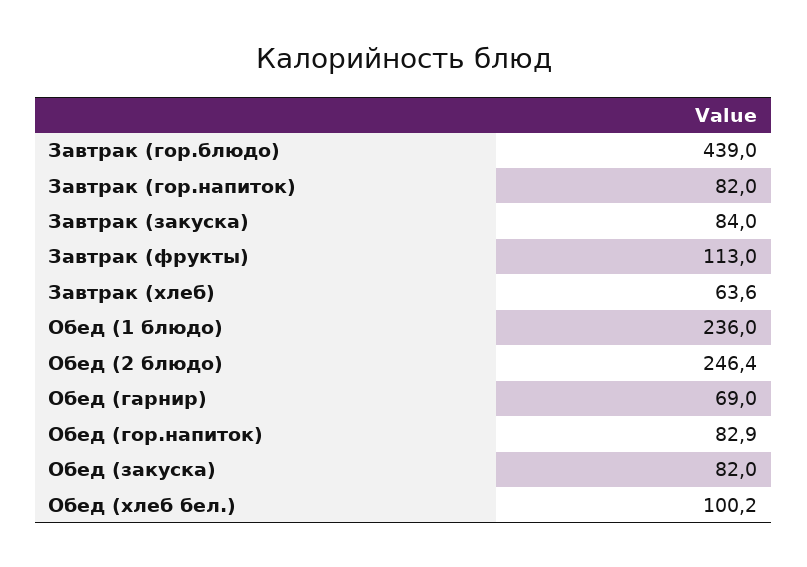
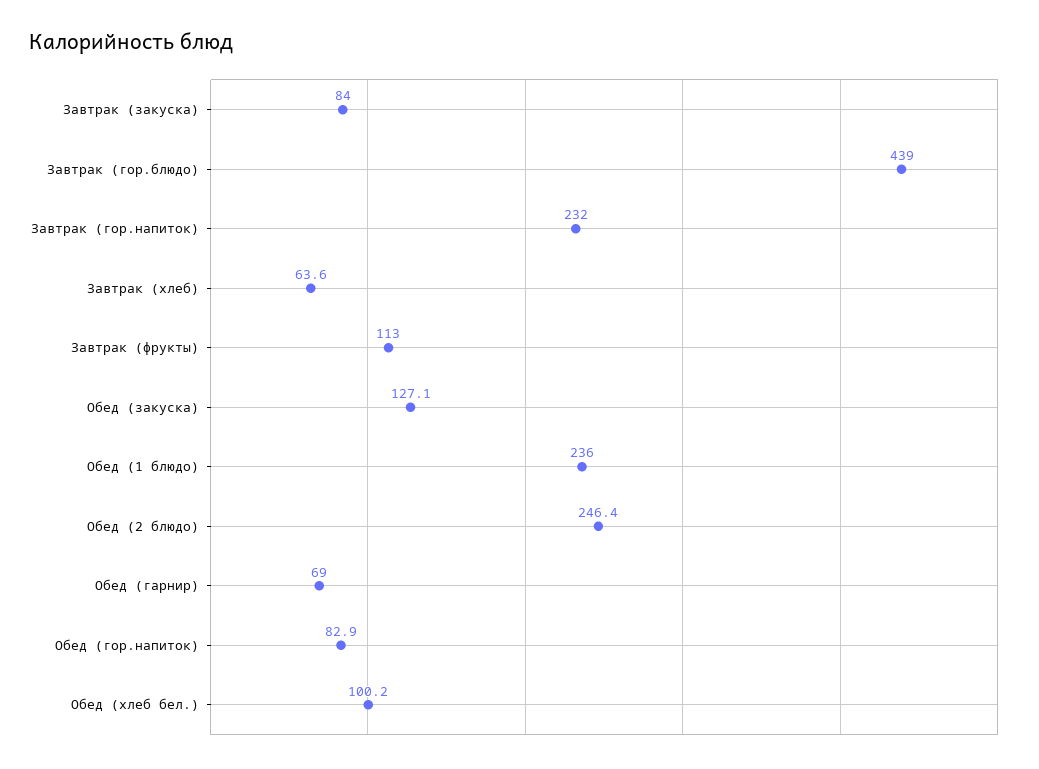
Завтрак (гор.напиток): 82 -> 232
Обед (закуска): 82 -> 127.1

